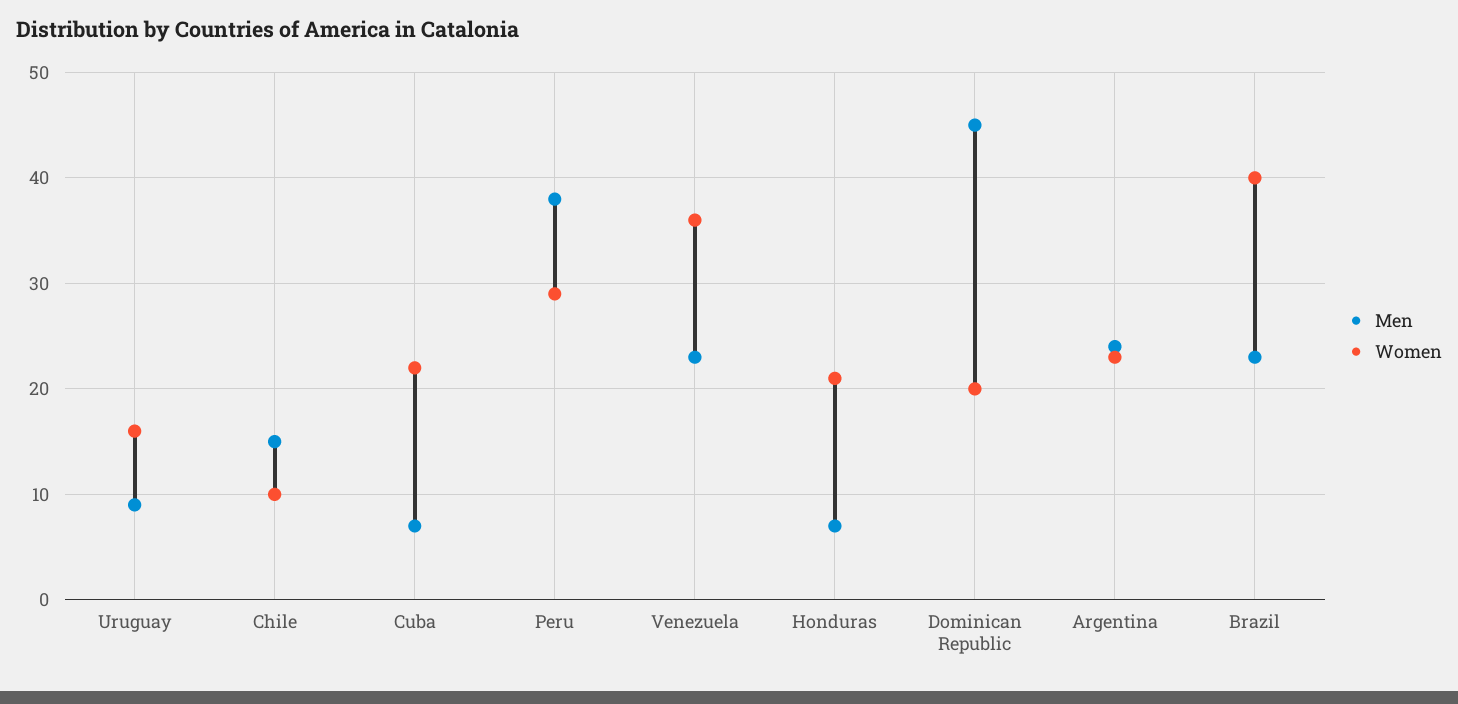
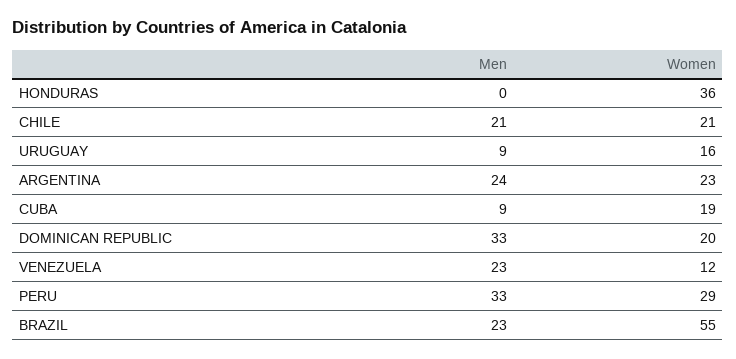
Men, Chile: 15 -> 21
Women, Chile: 10 -> 21
Men, Cuba: 7 -> 9
Women, Cuba: 22 -> 19
Men, Peru: 38 -> 33
Women, Venezuela: 36 -> 12
Men, Honduras: 7 -> 0
Women, Honduras: 21 -> 36
Men, Dominican Republic: 45 -> 33
Women, Brazil: 40 -> 55

